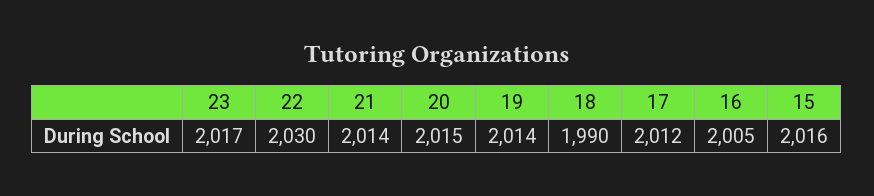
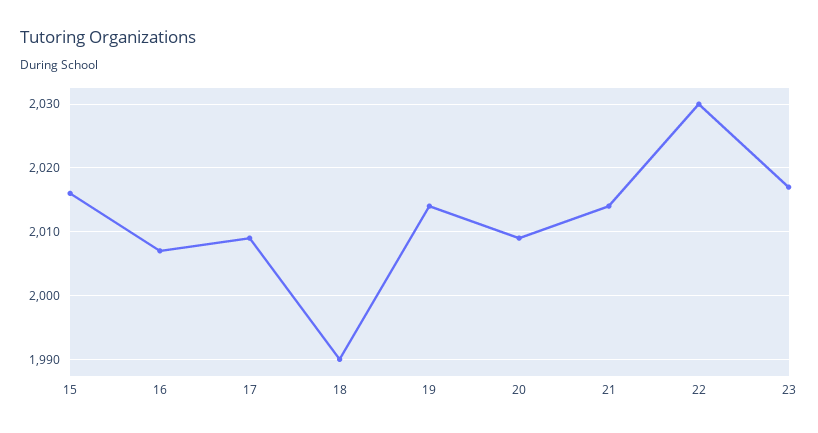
20: 2015 -> 2009
17: 2012 -> 2009
16: 2005 -> 2007

